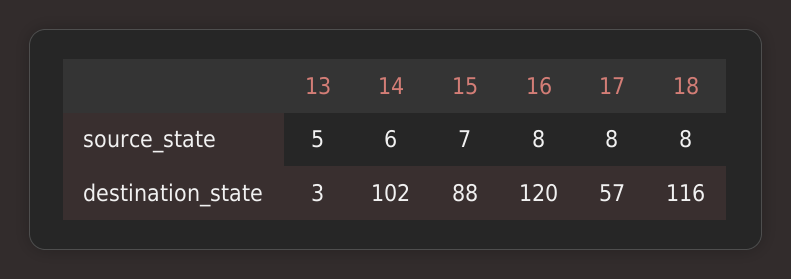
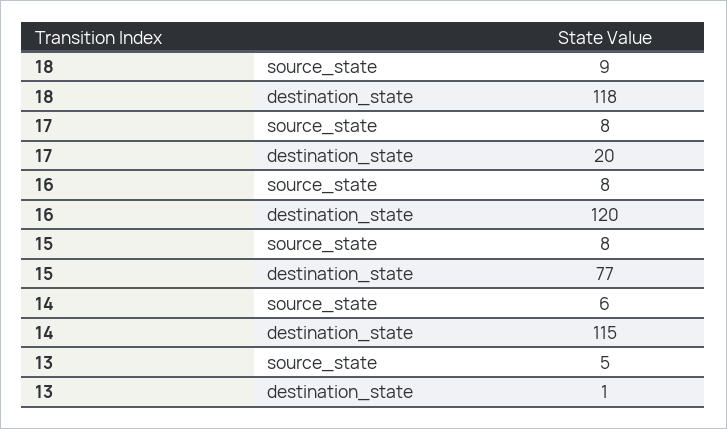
15, source_state: 7 -> 8
18, source_state: 8 -> 9
13, destination_state: 3 -> 1
14, destination_state: 102 -> 115
15, destination_state: 88 -> 77
17, destination_state: 57 -> 20
18, destination_state: 116 -> 118

